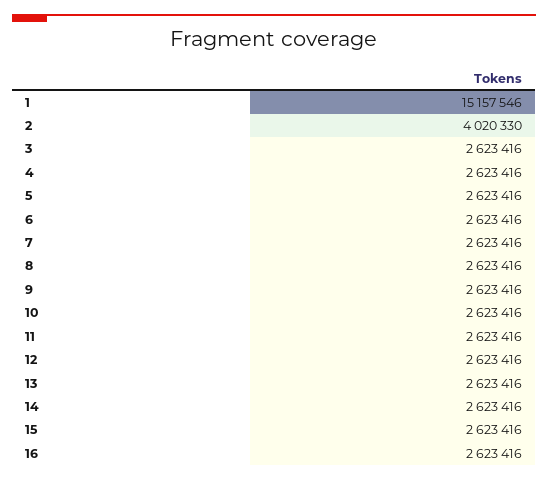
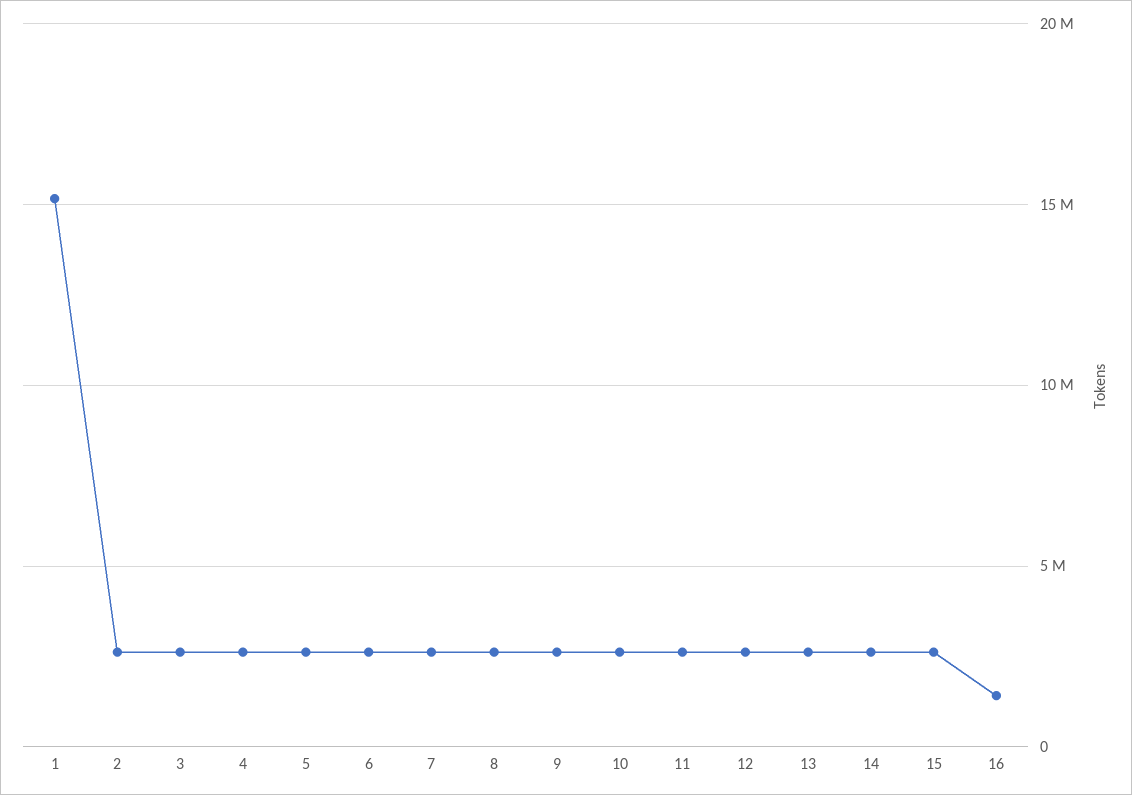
2: 4020330 -> 2500000
16: 2623416 -> 1500000

